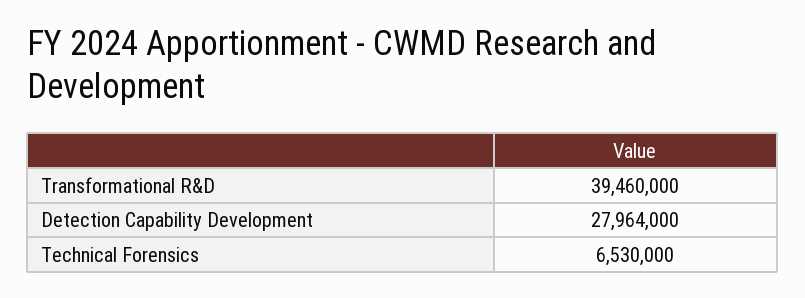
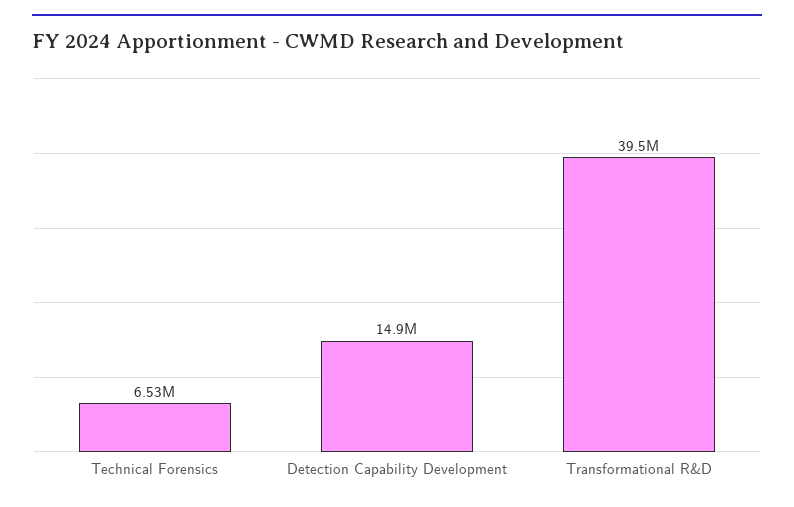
Detection Capability Development: 27964000 -> 14900000

